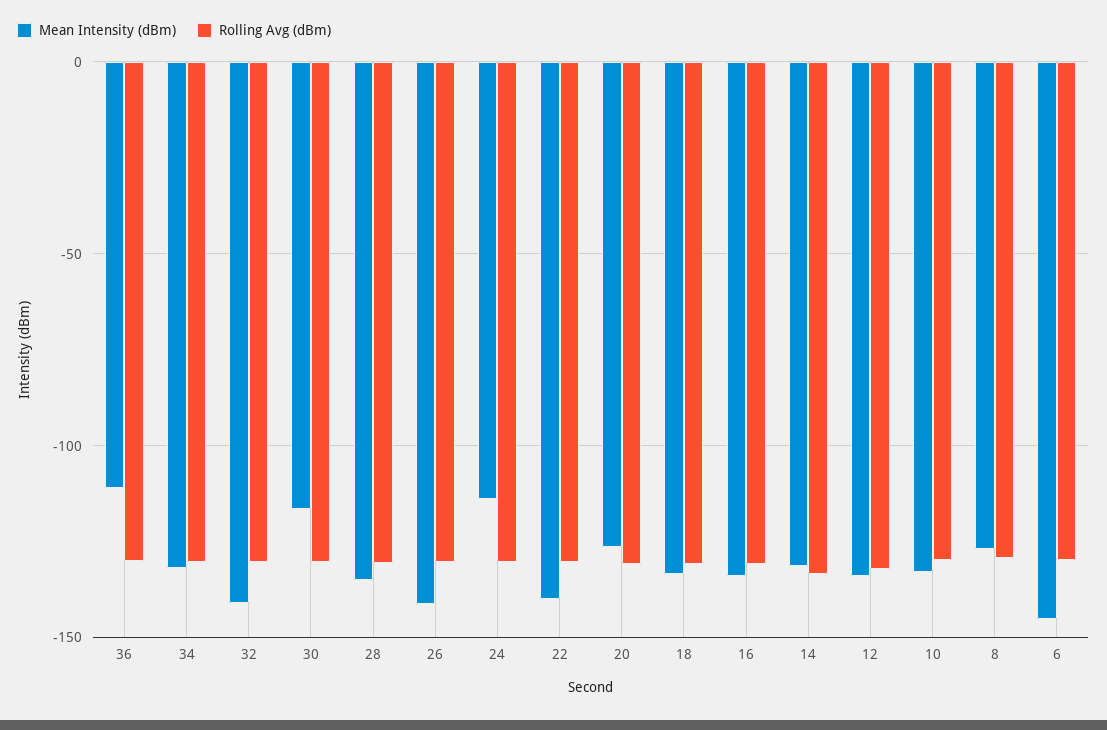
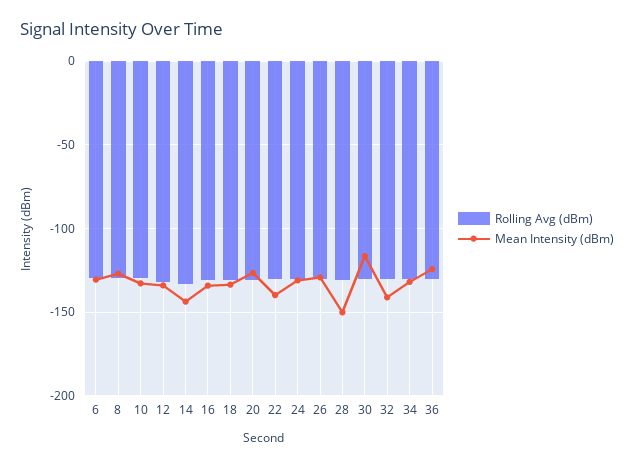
Mean Intensity (dBm), 36: -110 -> -125
Mean Intensity (dBm), 28: -135 -> -150
Mean Intensity (dBm), 26: -140 -> -130
Mean Intensity (dBm), 24: -115 -> -130
Mean Intensity (dBm), 14: -130 -> -145
Mean Intensity (dBm), 6: -145 -> -130

